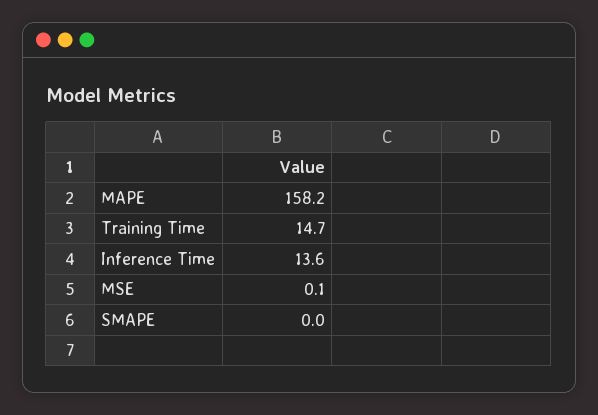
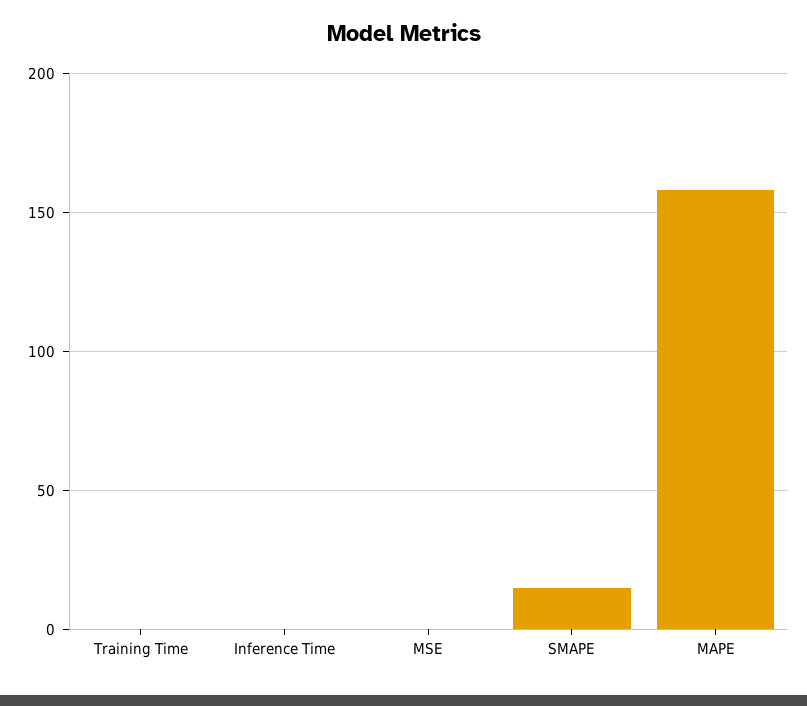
Training Time: 14.7 -> 0
Inference Time: 13.6 -> 0
SMAPE: 0 -> 15

